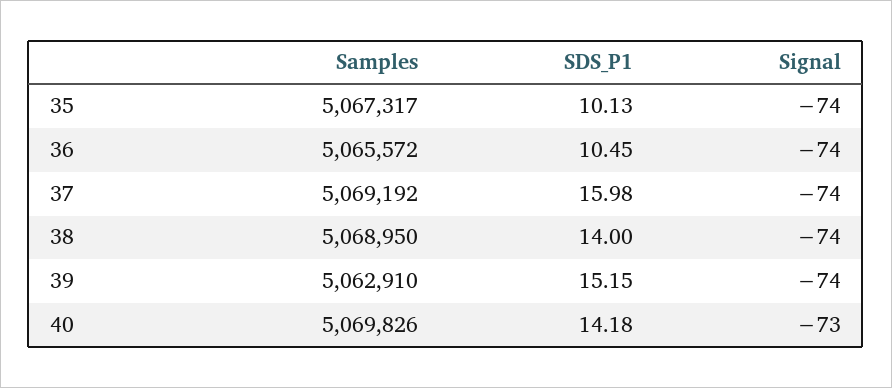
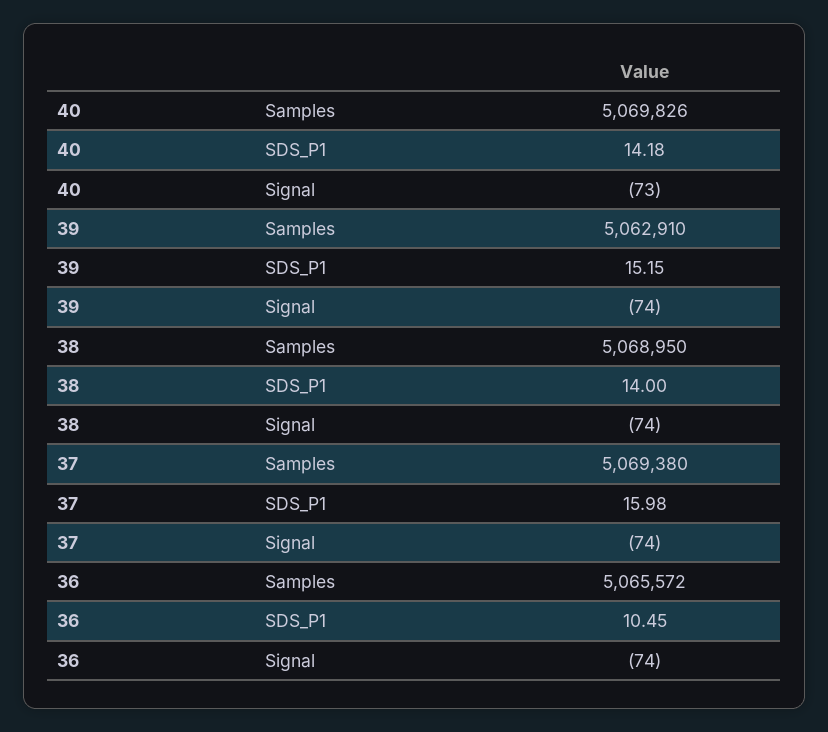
Samples, 35: 5067317 -> none
SDS_P1, 35: 10.13 -> none
Signal, 35: -74 -> none
Samples, 37: 5069192 -> 5069380

